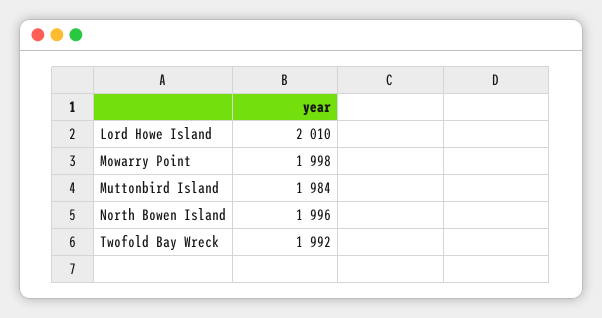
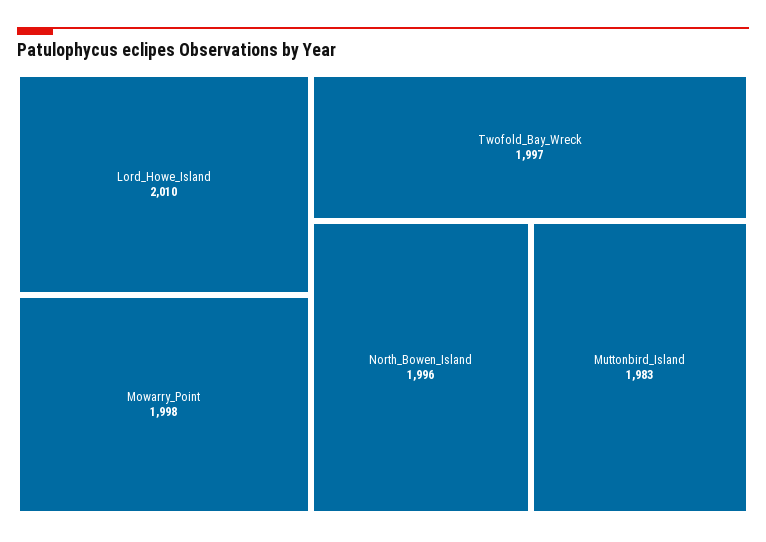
Muttonbird Island: 1984 -> 1983
Twofold Bay Wreck: 1992 -> 1997

